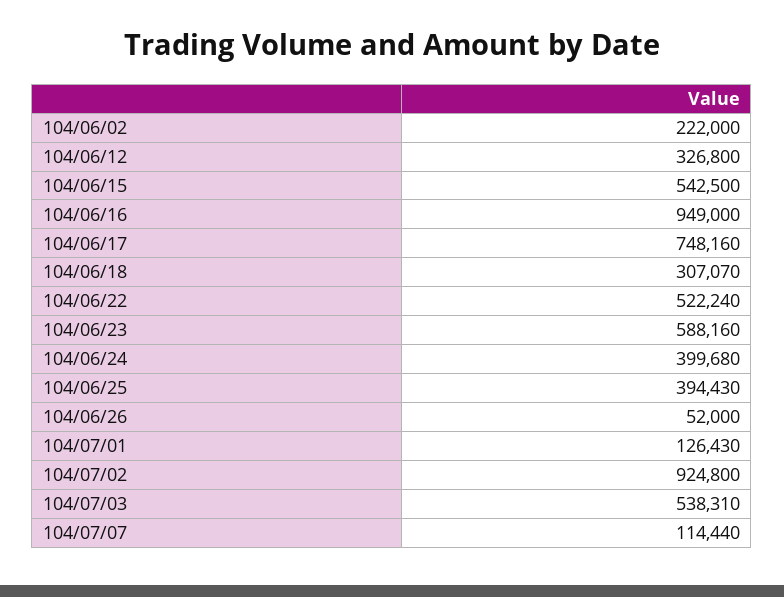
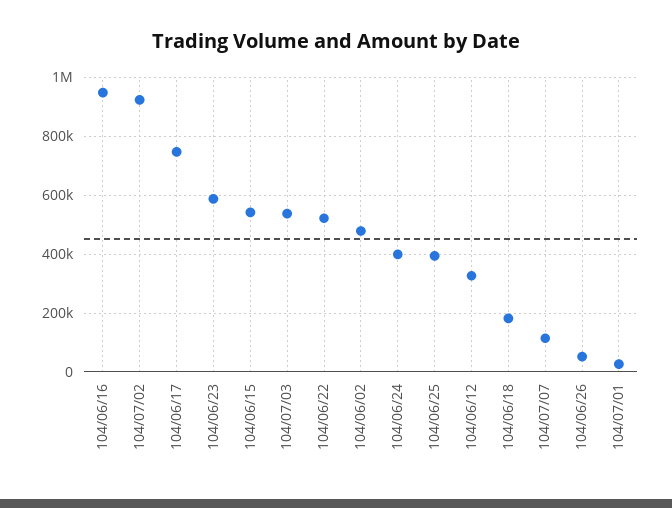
104/06/02: 222000 -> 475000
104/06/18: 307070 -> 175000
104/07/01: 126430 -> 25000

